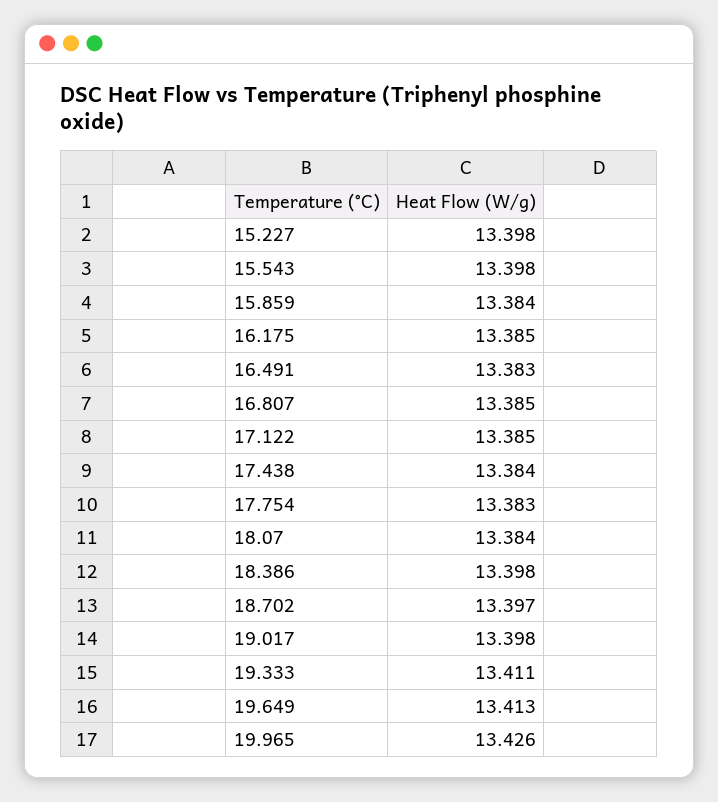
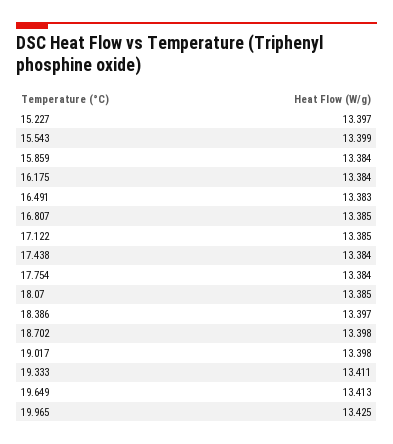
15.227: 13.398 -> 13.397
15.543: 13.398 -> 13.399
16.175: 13.385 -> 13.384
17.754: 13.383 -> 13.384
18.07: 13.384 -> 13.385
18.386: 13.398 -> 13.397
18.702: 13.397 -> 13.398
19.965: 13.426 -> 13.425

